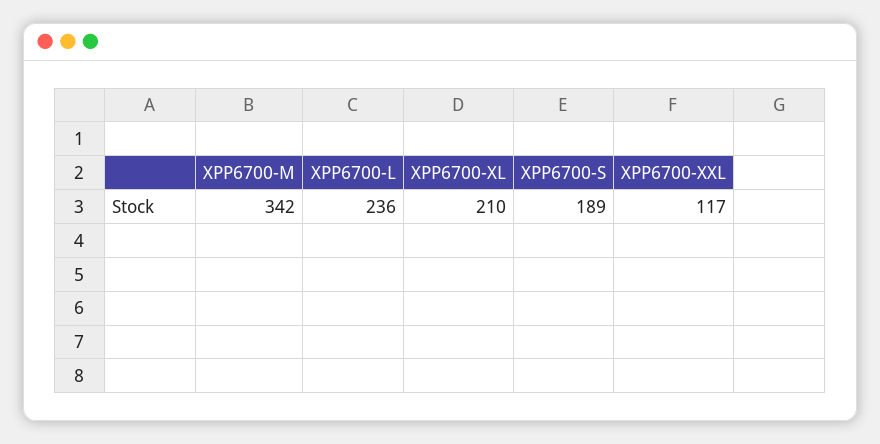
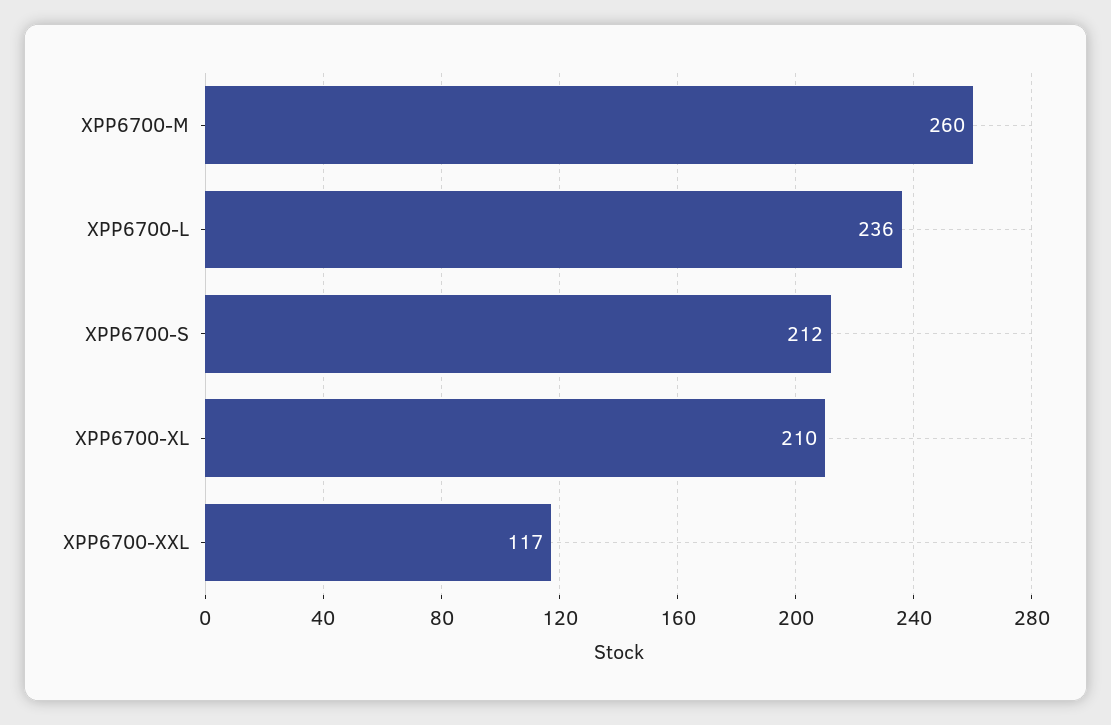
XPP6700-M: 342 -> 260
XPP6700-S: 189 -> 212

